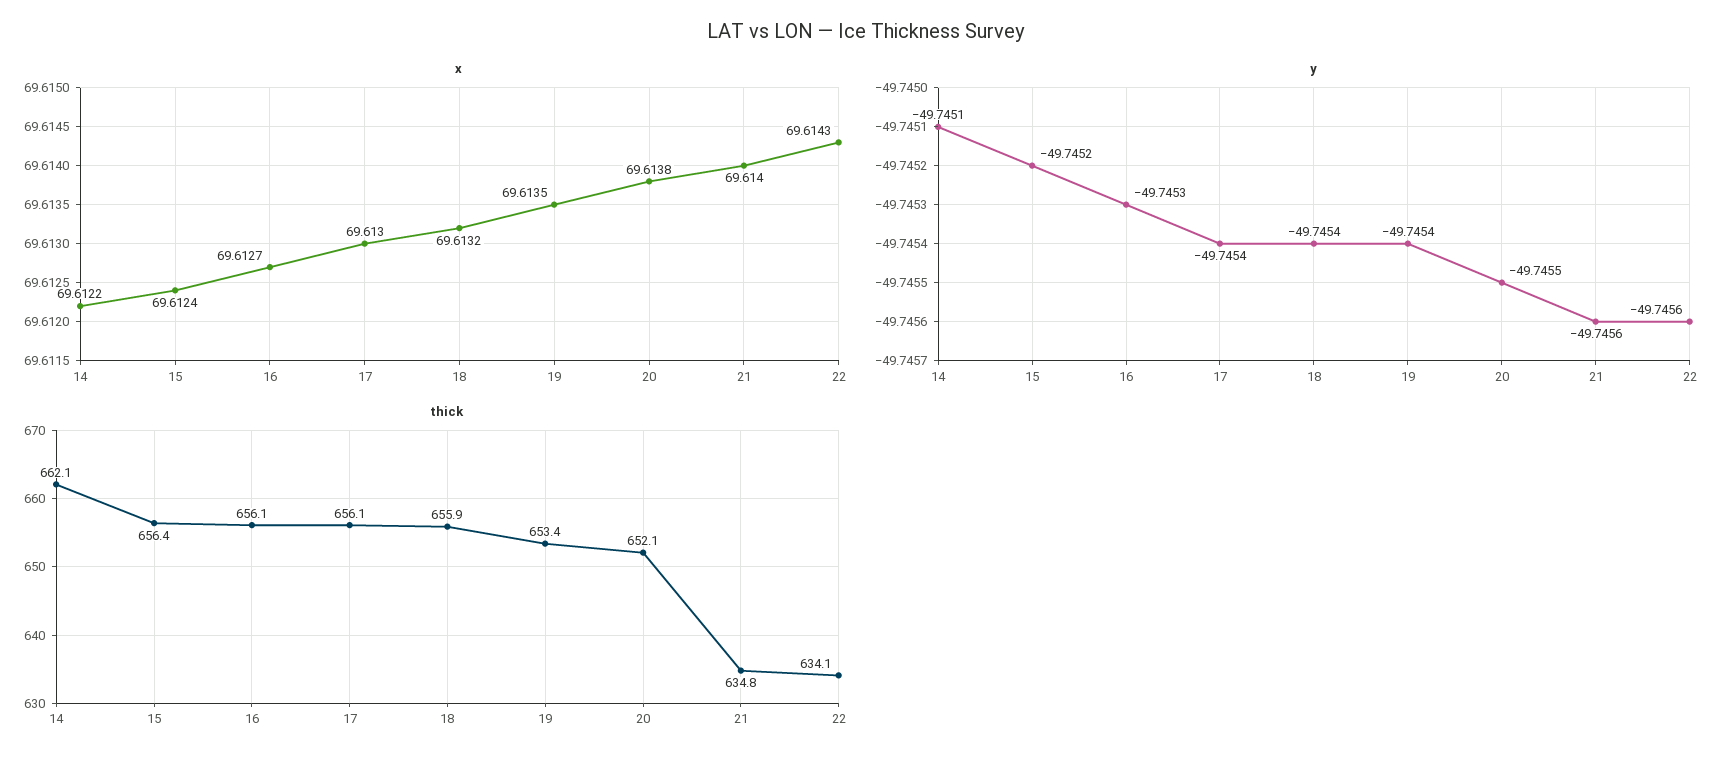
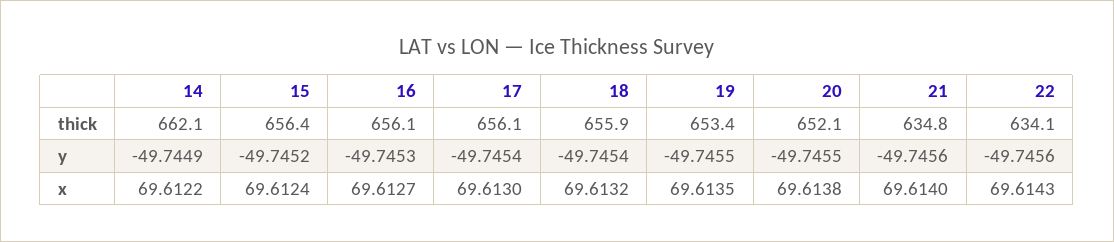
y, 14: -49.7451 -> -49.7449
y, 19: -49.7454 -> -49.7455

